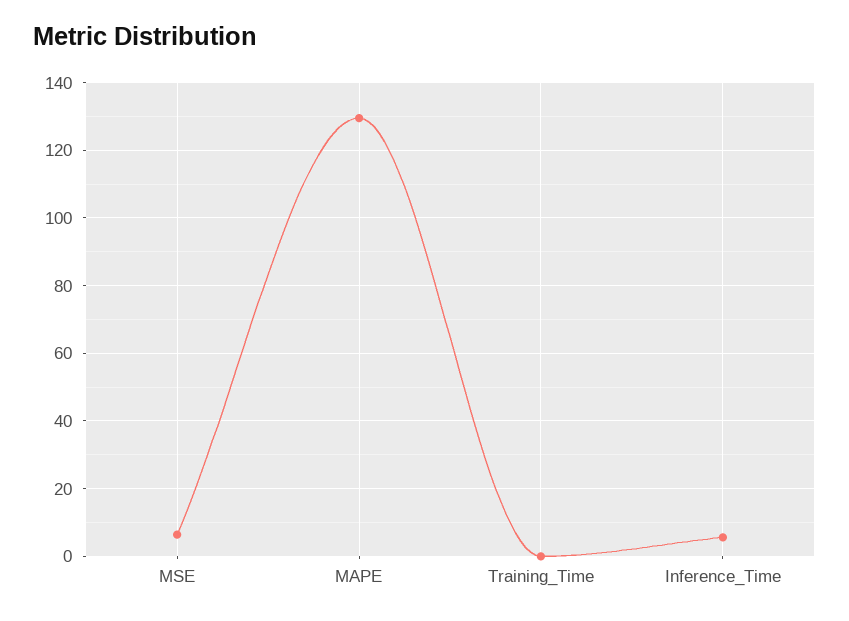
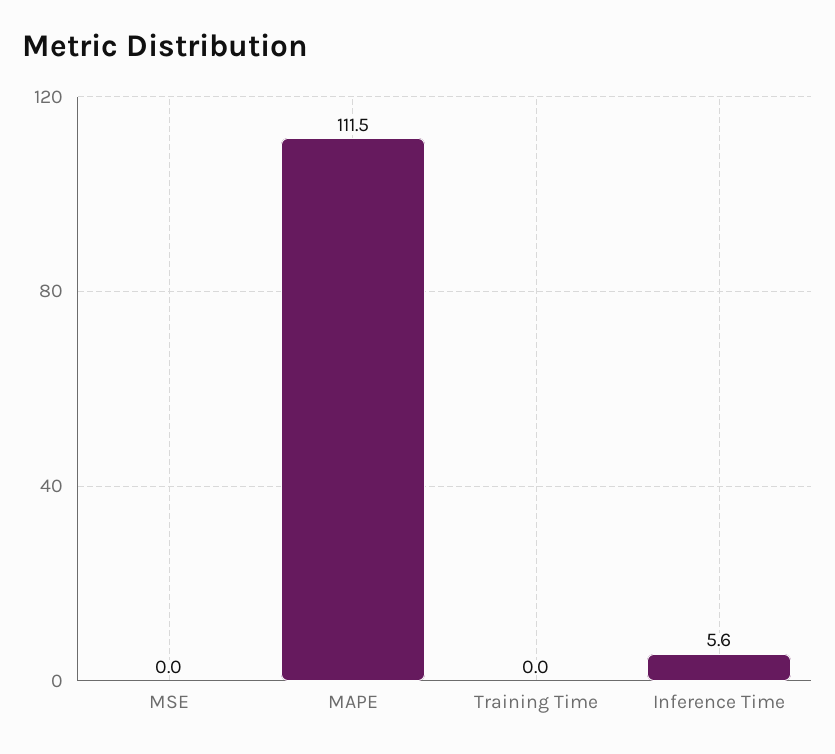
MSE: 6 -> 0
MAPE: 130 -> 111.5

